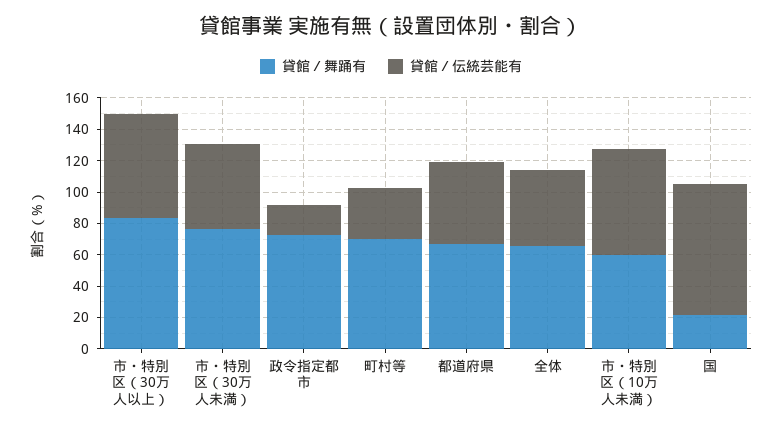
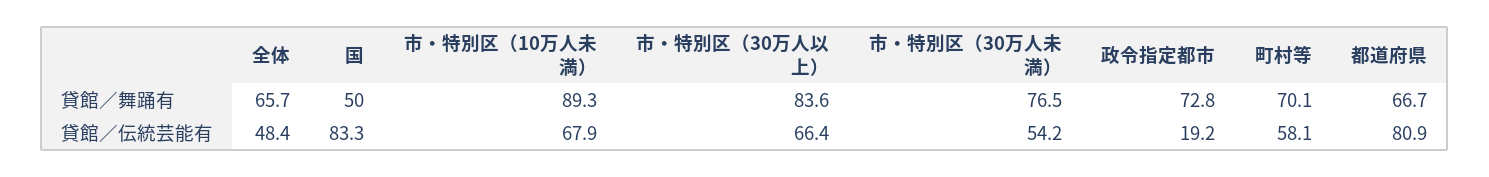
貸館／伝統芸能有, 町村等: 30 -> 58.1
貸館／伝統芸能有, 都道府県: 50 -> 80.9
貸館／舞踊有, 市・特別区（10万人未満）: 60 -> 89.3
貸館／舞踊有, 国: 20 -> 50

